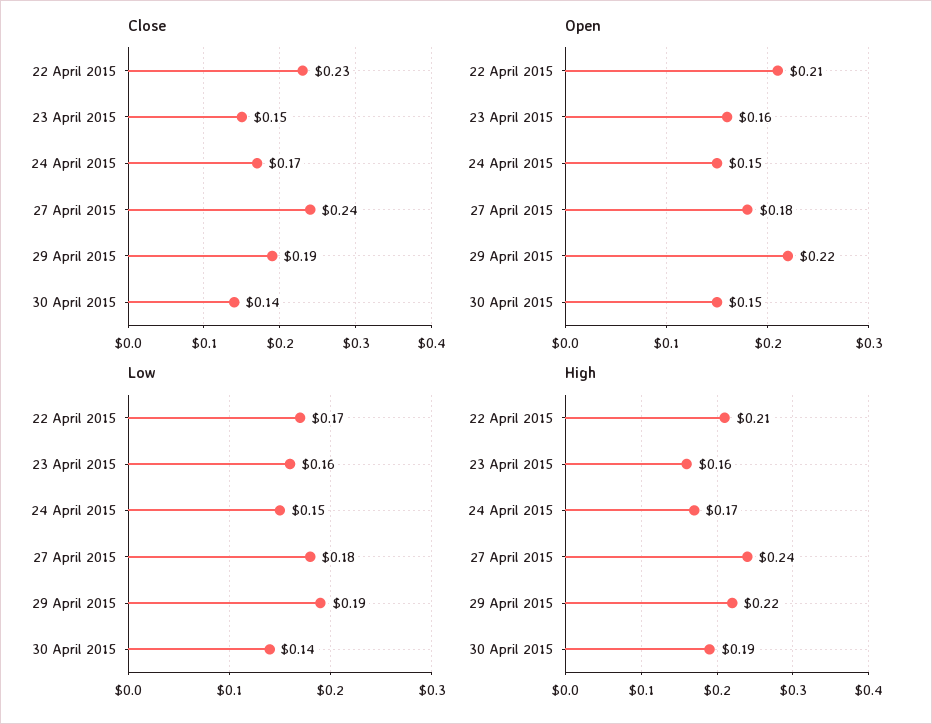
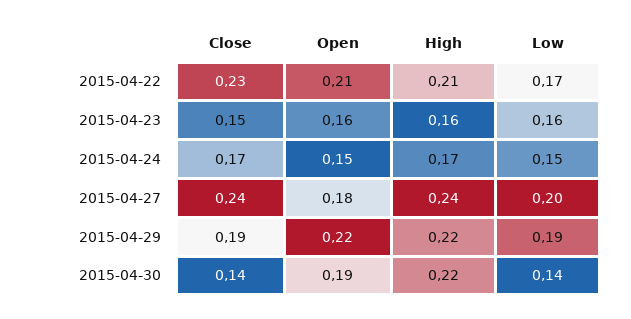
Open, 30 April 2015: 0.15 -> 0.19
Low, 27 April 2015: 0.18 -> 0.2
High, 30 April 2015: 0.19 -> 0.22

